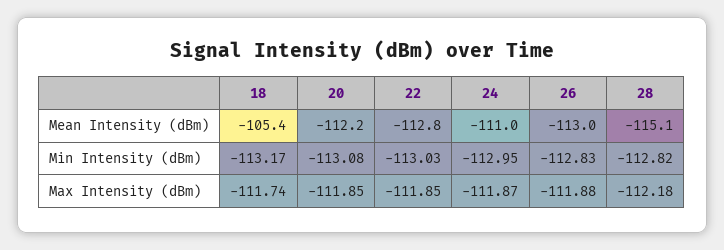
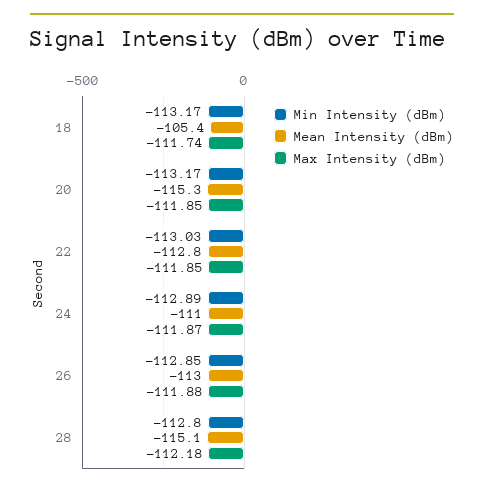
Mean Intensity (dBm), 20: -112.2 -> -115.3
Min Intensity (dBm), 20: -113.08 -> -113.17
Min Intensity (dBm), 24: -112.95 -> -112.89
Min Intensity (dBm), 26: -112.83 -> -112.85
Min Intensity (dBm), 28: -112.82 -> -112.8

